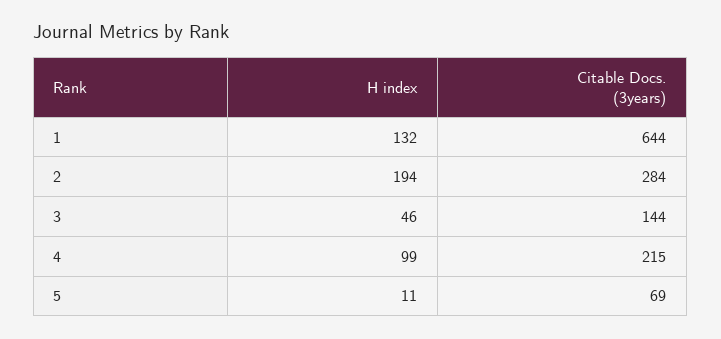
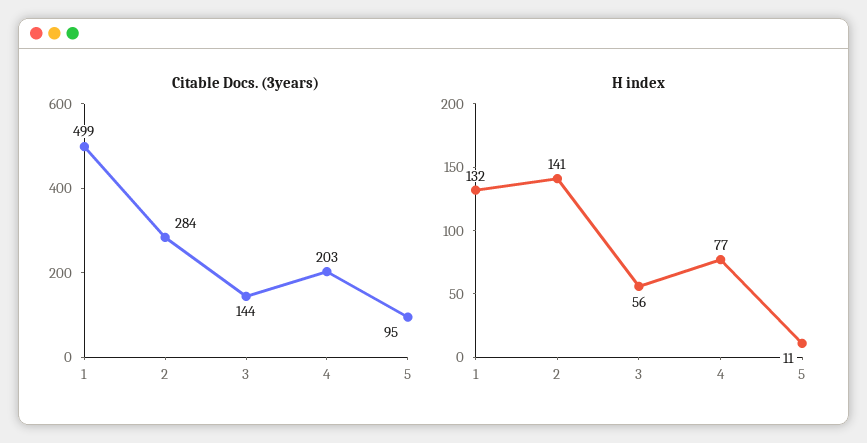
Citable Docs. (3years), 1: 644 -> 499
H index, 2: 194 -> 141
H index, 3: 46 -> 56
H index, 4: 99 -> 77
Citable Docs. (3years), 4: 215 -> 203
Citable Docs. (3years), 5: 69 -> 95

